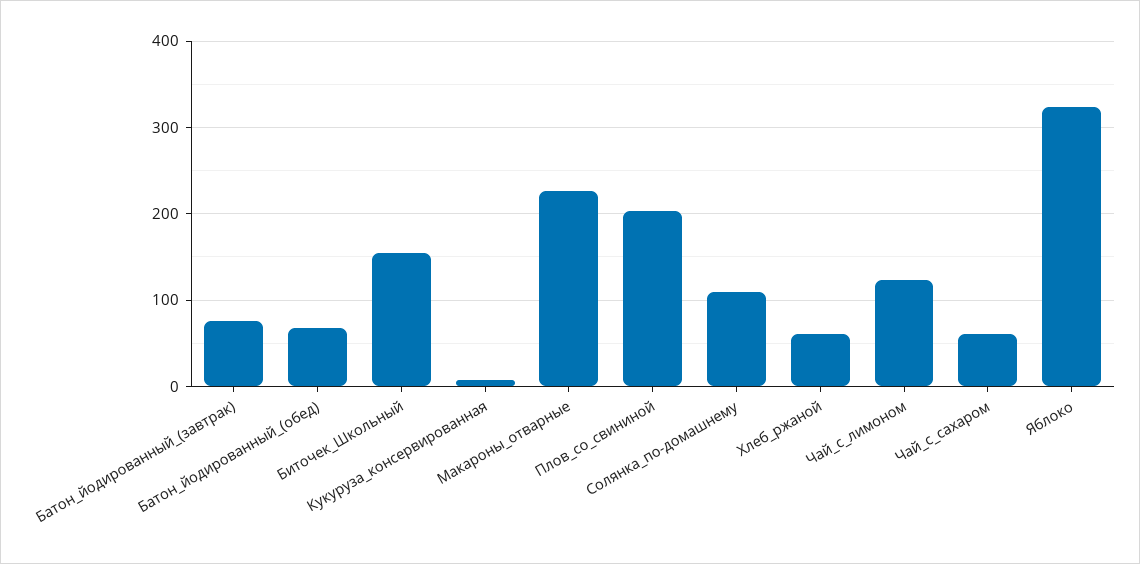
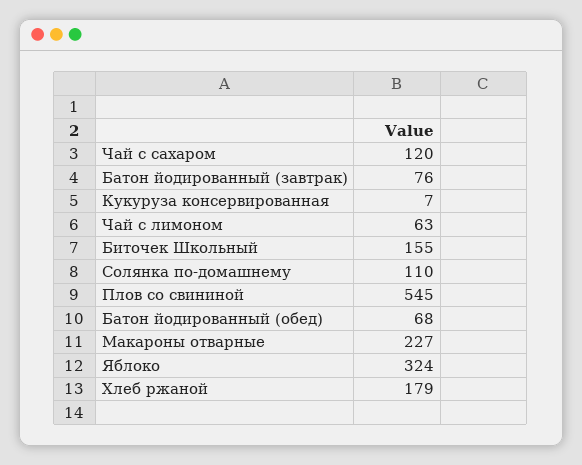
Плов_со_свининой: 200 -> 545
Хлеб_ржаной: 60 -> 179
Чай_с_лимоном: 120 -> 63
Чай_с_сахаром: 60 -> 120

